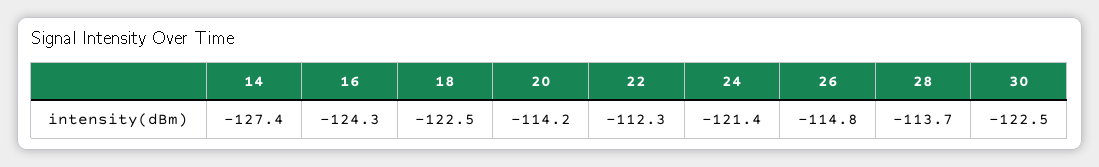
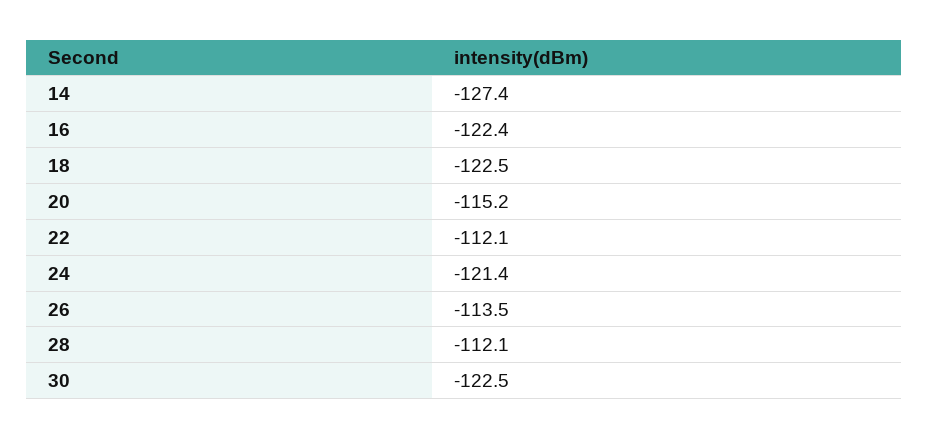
16: -124.3 -> -122.4
20: -114.2 -> -115.2
22: -112.3 -> -112.1
26: -114.8 -> -113.5
28: -113.7 -> -112.1

